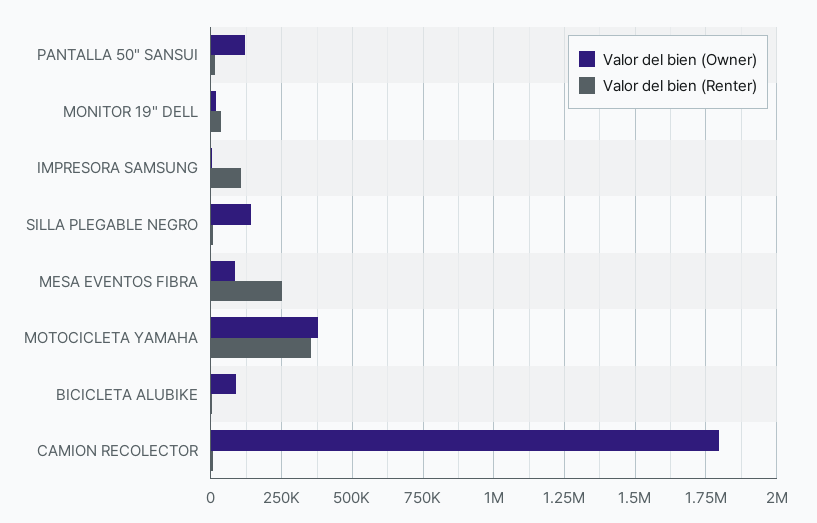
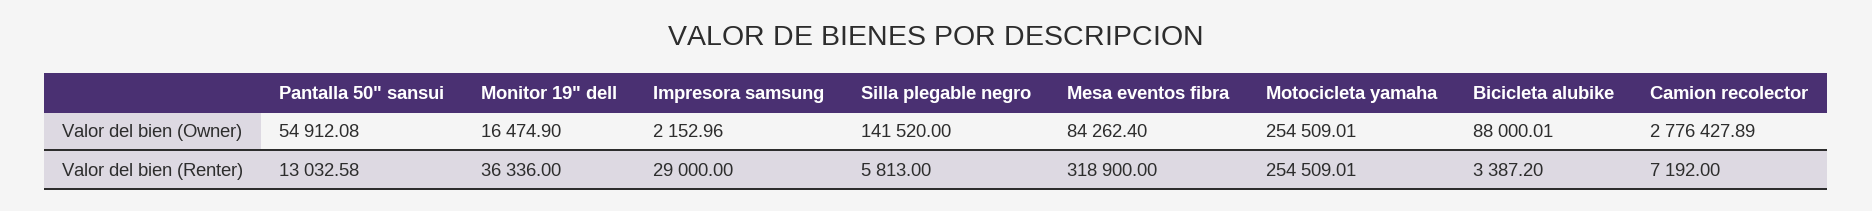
Valor del bien (Owner), PANTALLA 50" SANSUI: 125000 -> 54912.08
Valor del bien (Renter), IMPRESORA SAMSUNG: 100000 -> 29000
Valor del bien (Renter), MESA EVENTOS FIBRA: 250000 -> 318900
Valor del bien (Owner), MOTOCICLETA YAMAHA: 375000 -> 254509.01
Valor del bien (Renter), MOTOCICLETA YAMAHA: 350000 -> 254509.01
Valor del bien (Owner), CAMION RECOLECTOR: 1800000 -> 2776427.89

